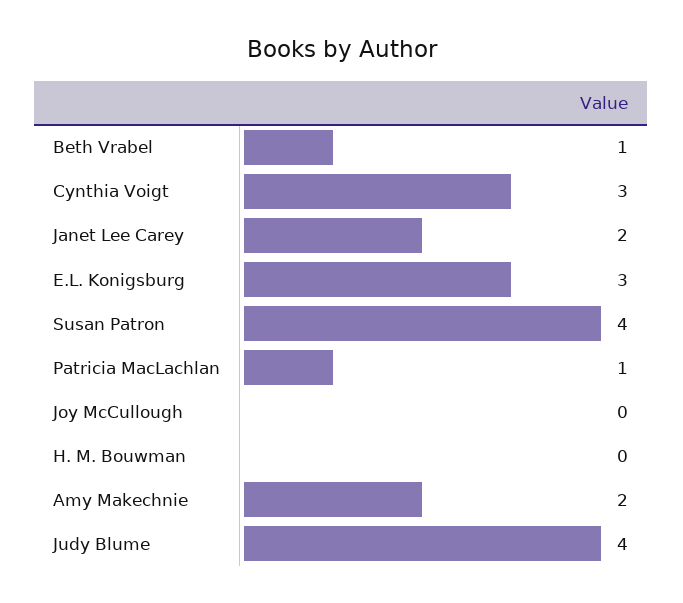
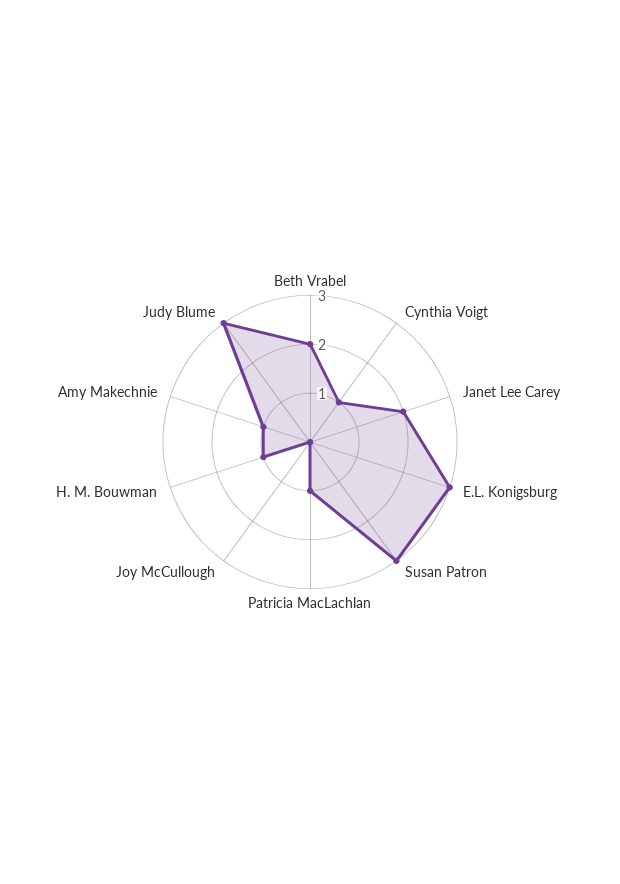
Beth Vrabel: 1 -> 2
Cynthia Voigt: 3 -> 1
Susan Patron: 4 -> 3
H. M. Bouwman: 0 -> 1
Amy Makechnie: 2 -> 1
Judy Blume: 4 -> 3

